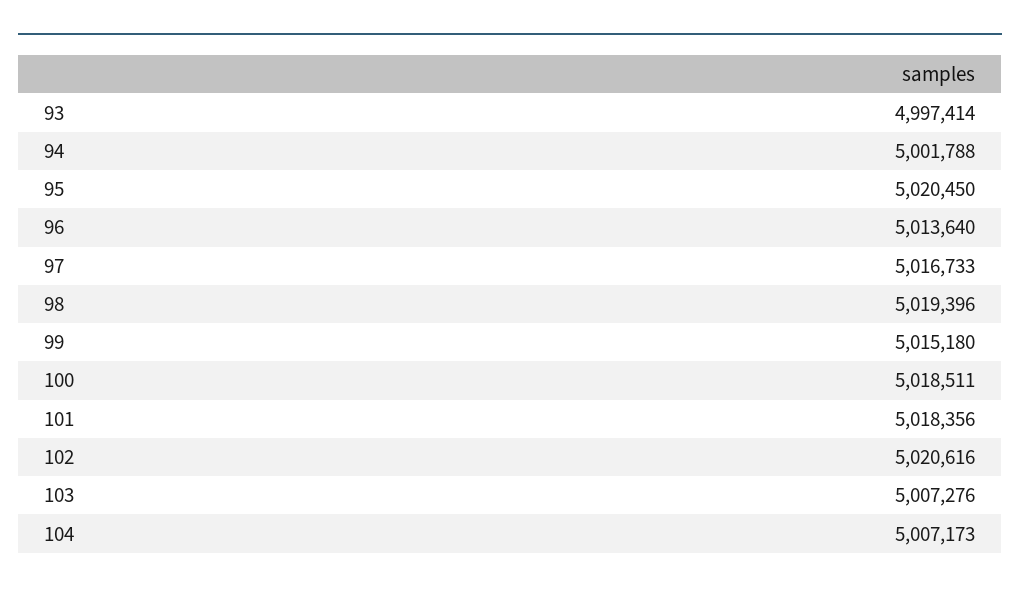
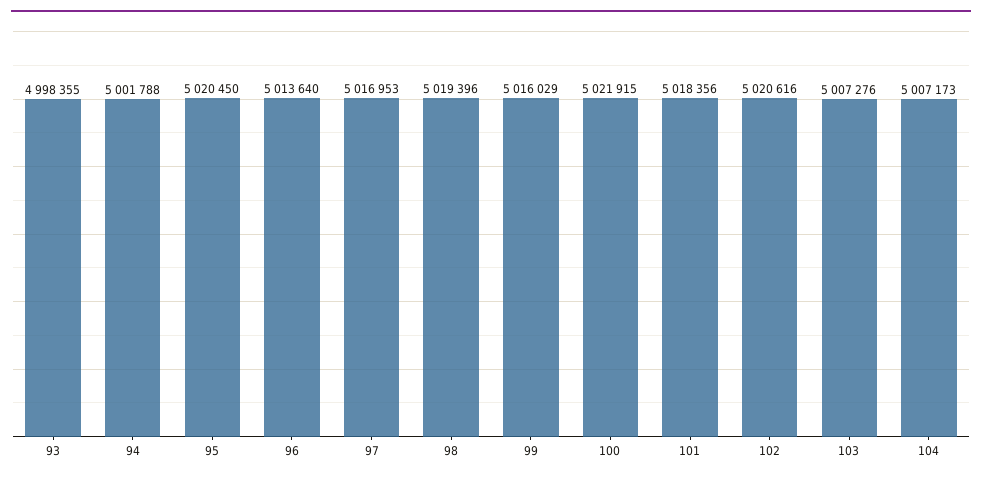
93: 4997414 -> 4998355
97: 5016733 -> 5016953
99: 5015180 -> 5016029
100: 5018511 -> 5021915

